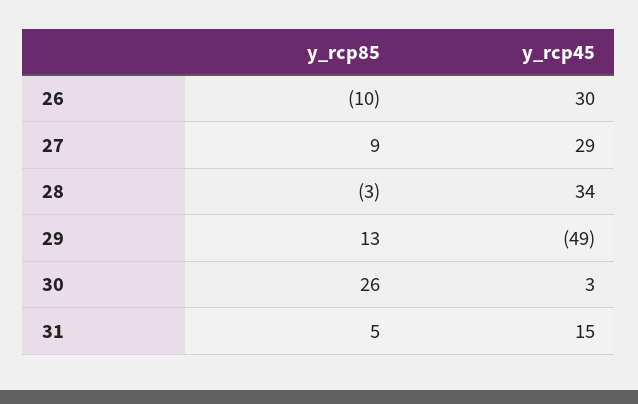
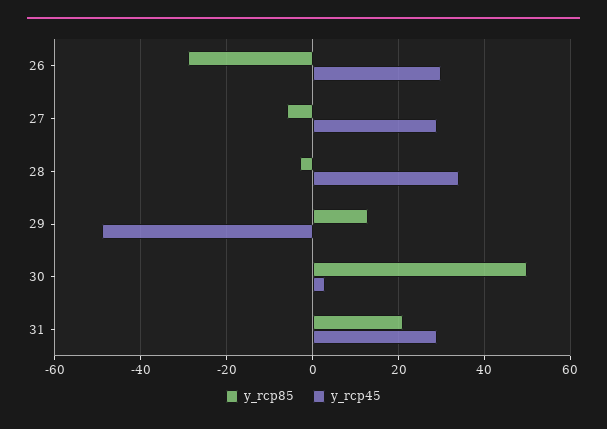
y_rcp85, 26: -10 -> -30
y_rcp85, 27: 9 -> -5
y_rcp85, 30: 26 -> 50
y_rcp85, 31: 5 -> 20
y_rcp45, 31: 15 -> 30

